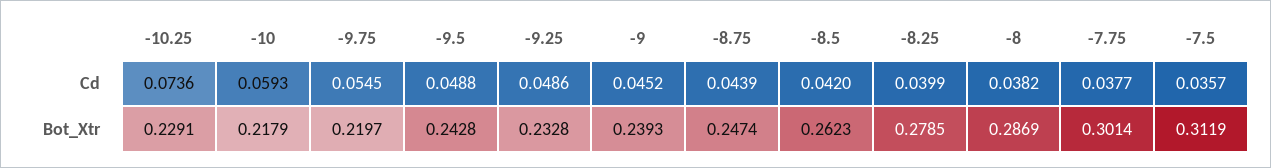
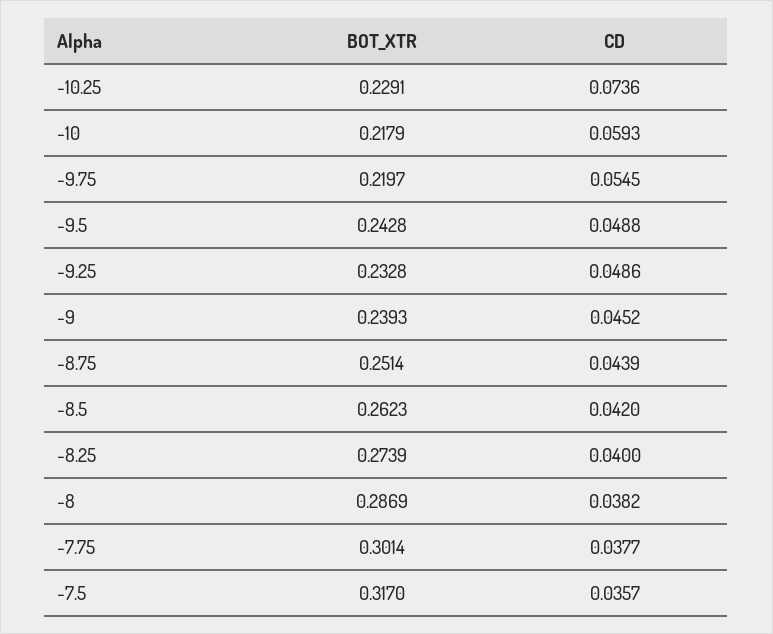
-8.25, Cd: 0.0399 -> 0.04
-8.75, Bot_Xtr: 0.2474 -> 0.2514
-8.25, Bot_Xtr: 0.2785 -> 0.2739
-7.5, Bot_Xtr: 0.3119 -> 0.317

